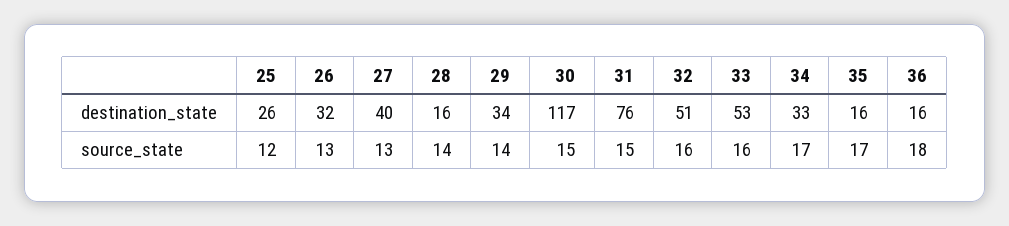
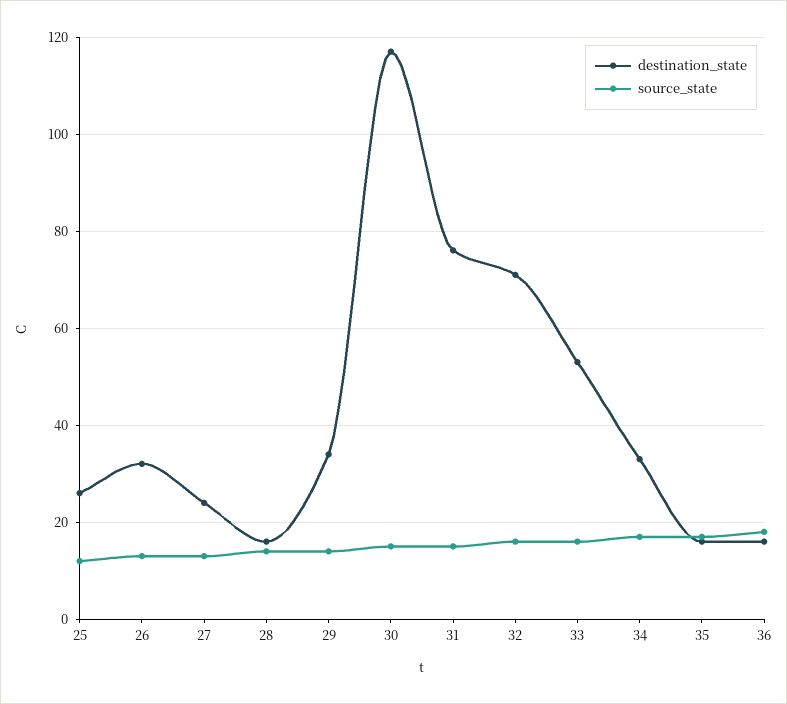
destination_state, 27: 40 -> 25
destination_state, 32: 51 -> 70

